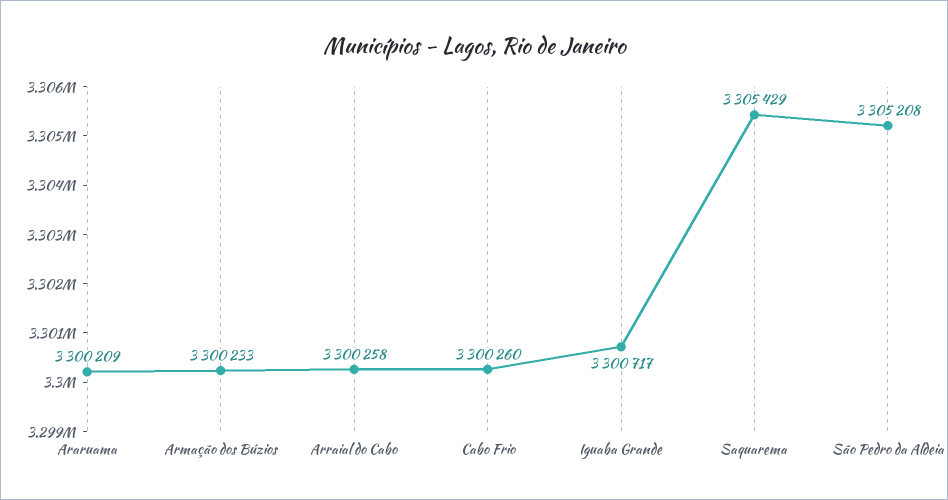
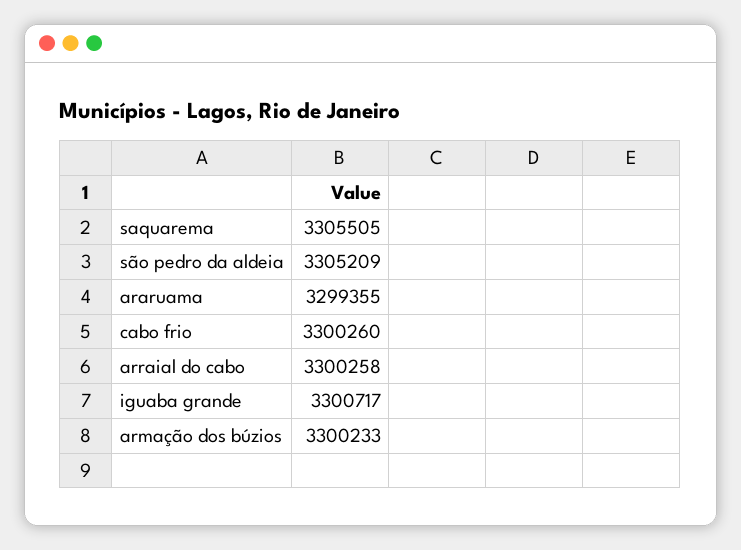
Araruama: 3300209 -> 3299355
Saquarema: 3305429 -> 3305505
São Pedro da Aldeia: 3305208 -> 3305209

